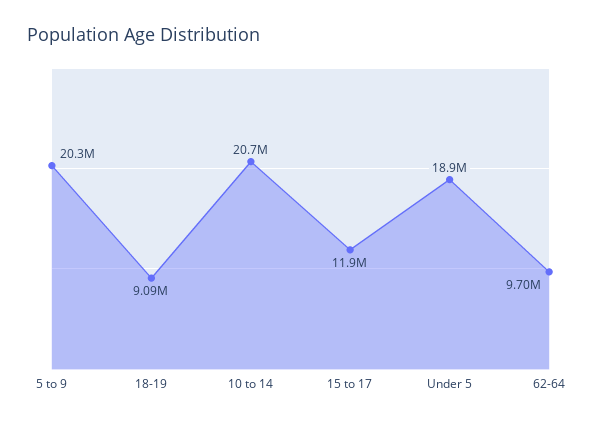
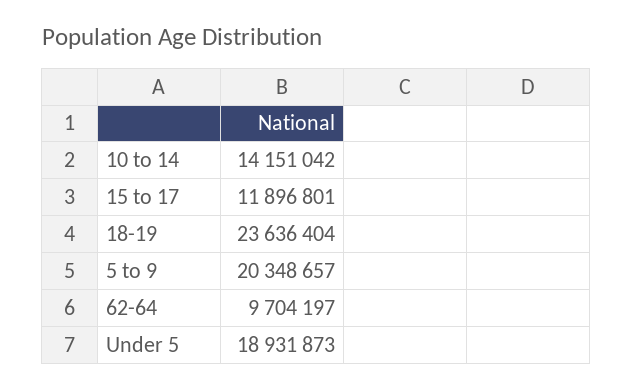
18-19: 9090000 -> 23636404
10 to 14: 20700000 -> 14151042

